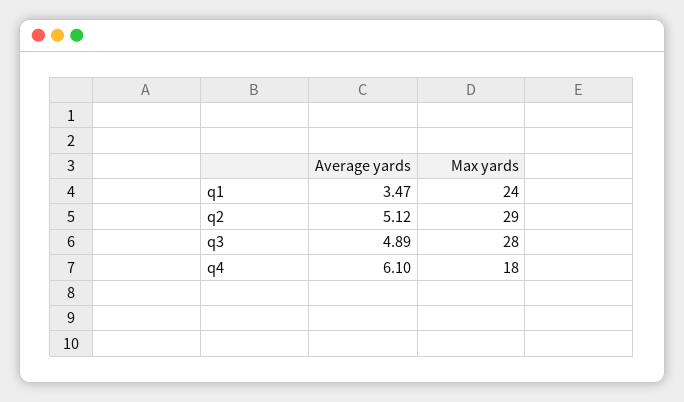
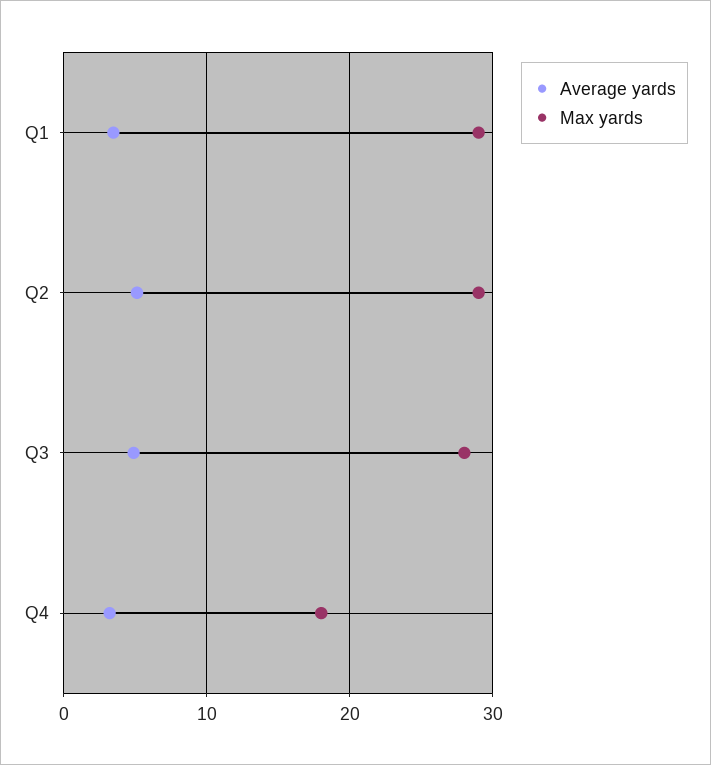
Max yards, q1: 24 -> 29
Average yards, q4: 6.1 -> 3

